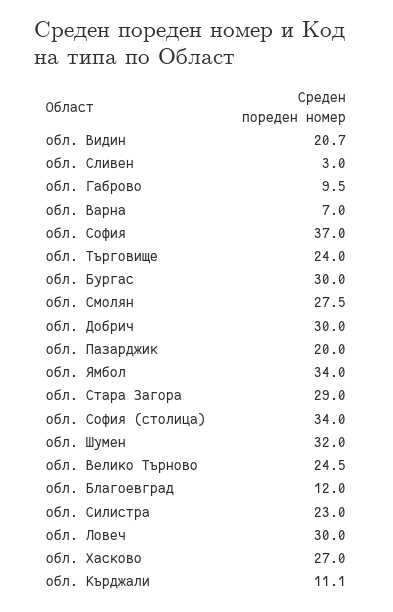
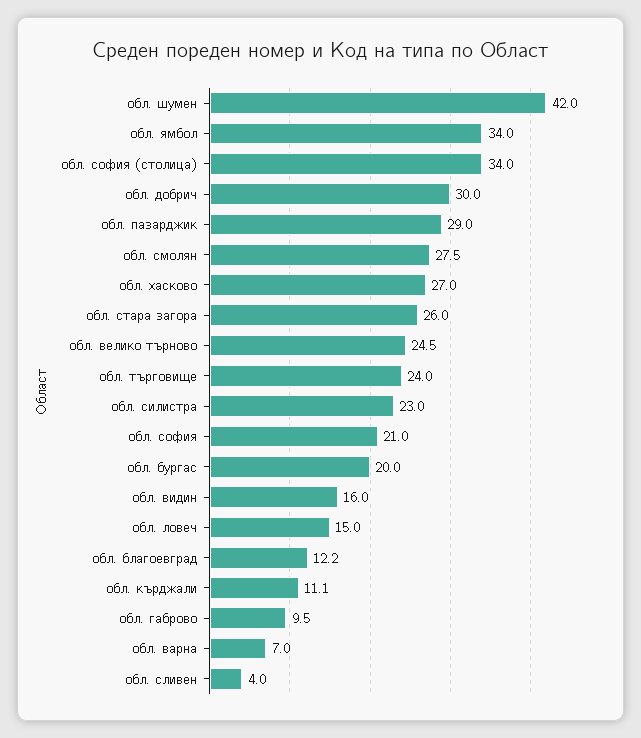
обл. Видин: 20.7 -> 16
обл. Сливен: 3 -> 4
обл. София: 37 -> 21
обл. Бургас: 30 -> 20
обл. Пазарджик: 20 -> 29
обл. Стара Загора: 29 -> 26
обл. Шумен: 32 -> 42
обл. Благоевград: 12 -> 12.2
обл. Ловеч: 30 -> 15

